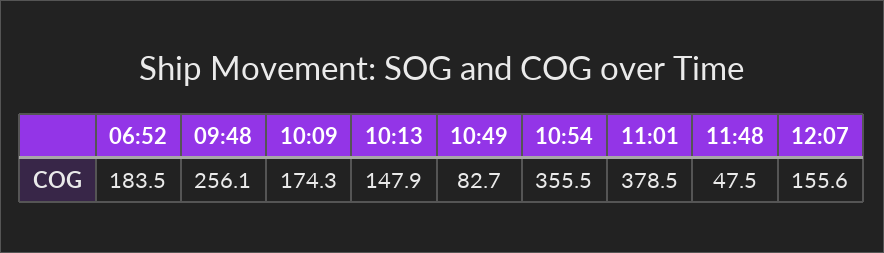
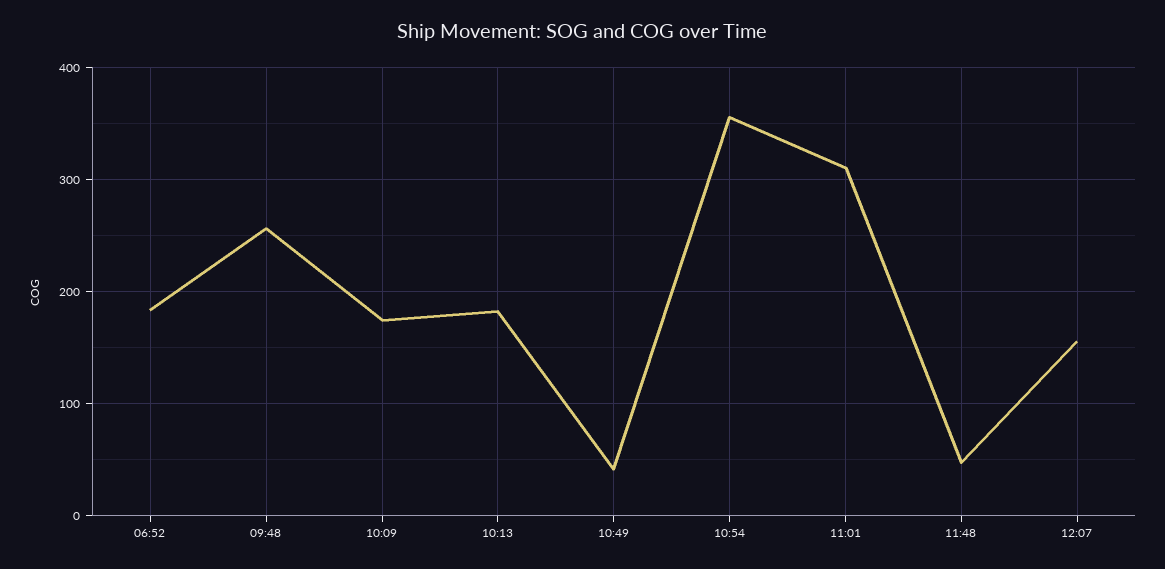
10:13: 147.9 -> 180
10:49: 82.7 -> 40
11:01: 378.5 -> 310

